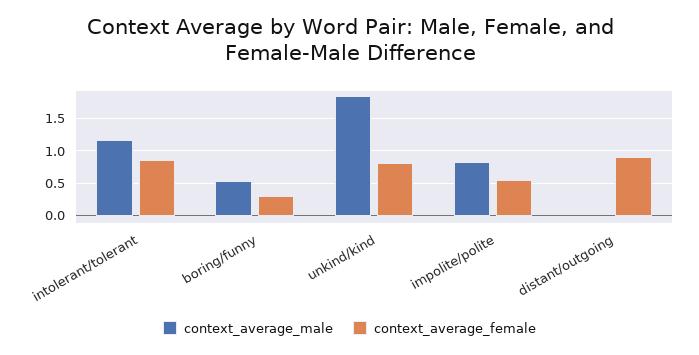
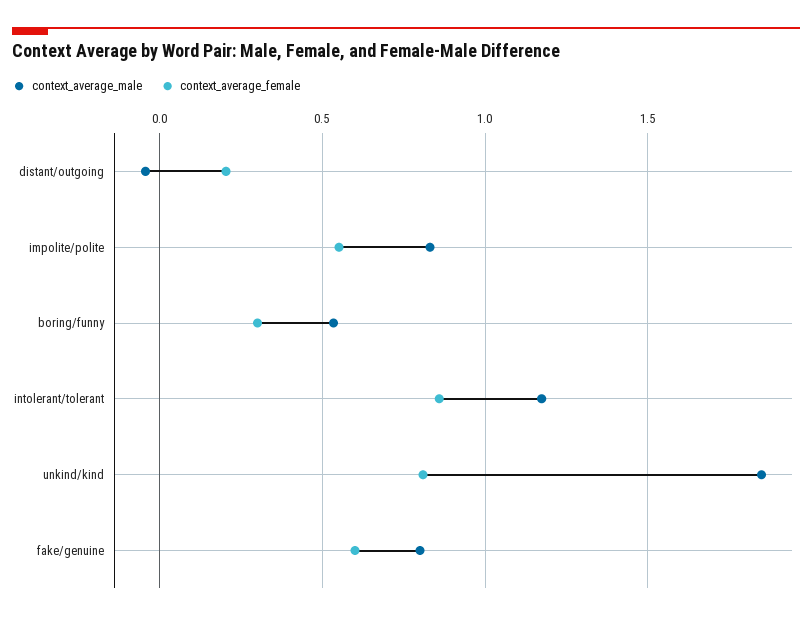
context_average_female, distant/outgoing: 0.9 -> 0.2
context_average_male, fake/genuine: none -> 0.8
context_average_female, fake/genuine: none -> 0.6

